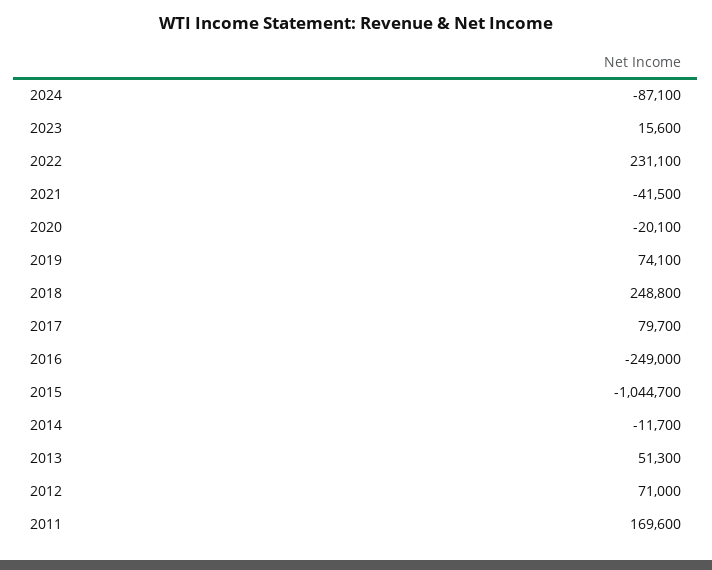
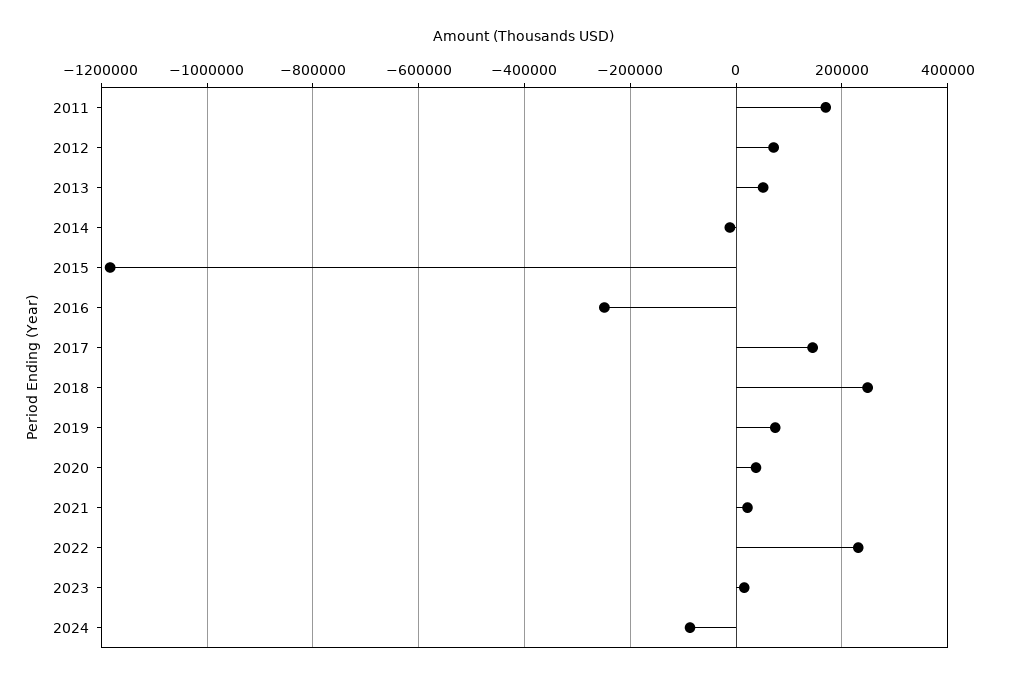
2021: -41500 -> 20000
2020: -20100 -> 40000
2017: 79700 -> 140000
2015: -1044700 -> -1180000

